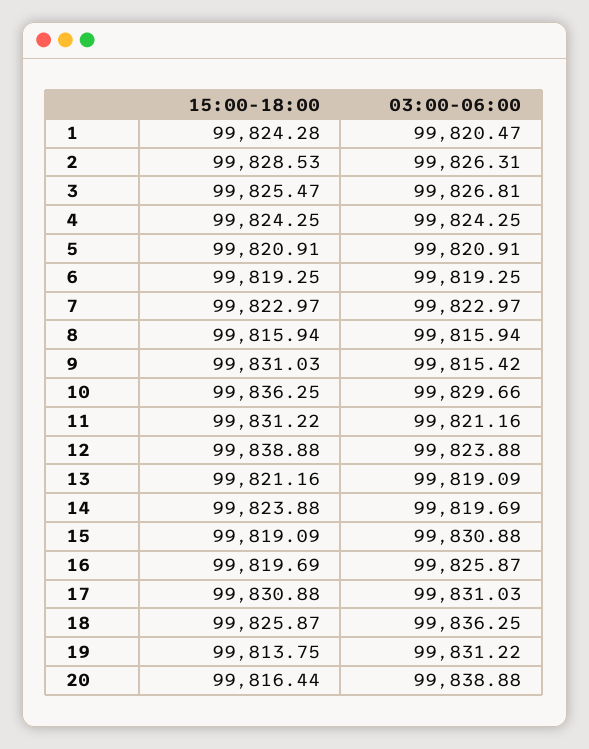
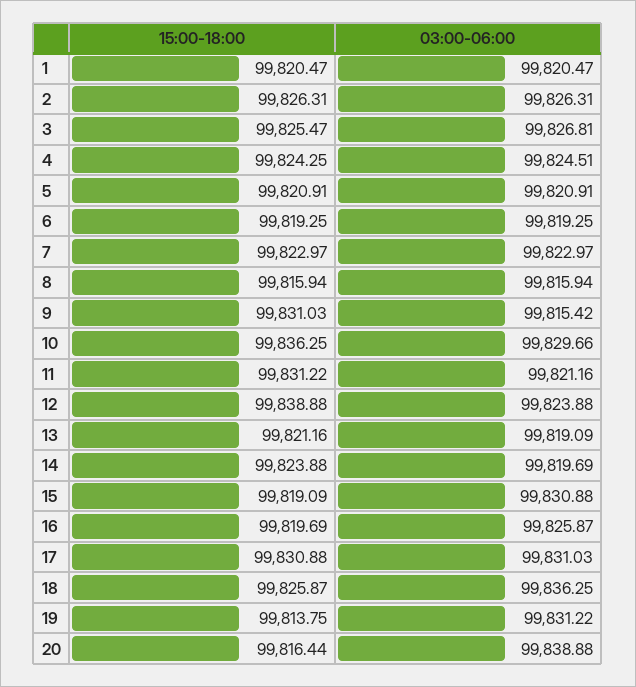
15:00-18:00, 1: 99824.28 -> 99820.47
15:00-18:00, 2: 99828.53 -> 99826.31
03:00-06:00, 4: 99824.25 -> 99824.51

